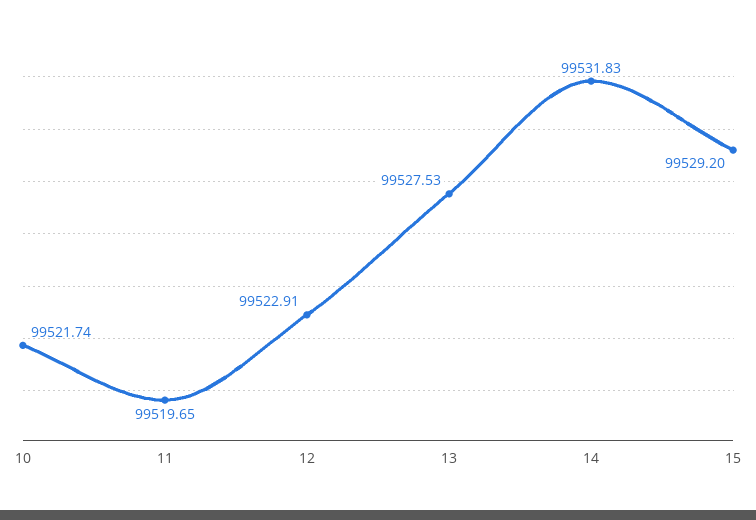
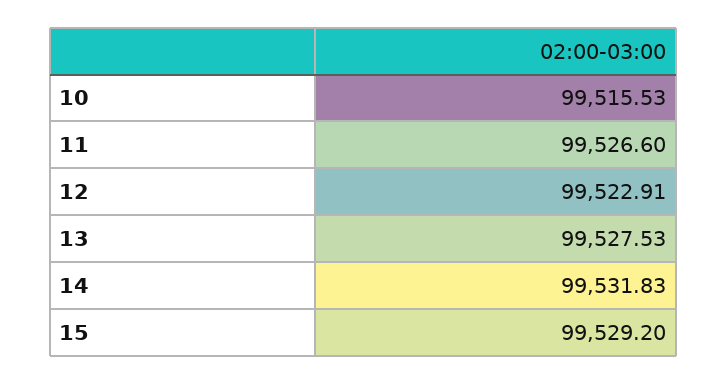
10: 99521.74 -> 99515.53
11: 99519.65 -> 99526.6

